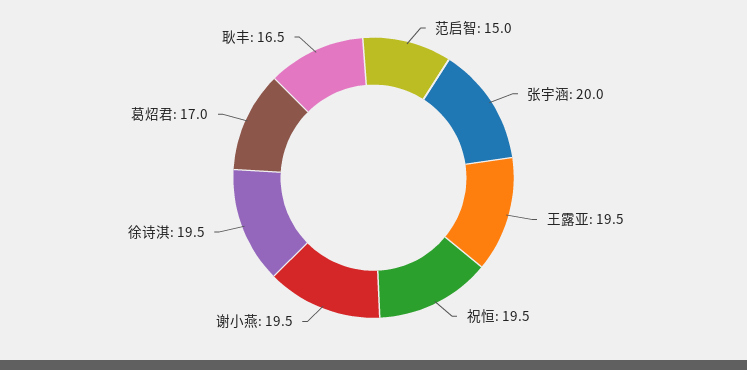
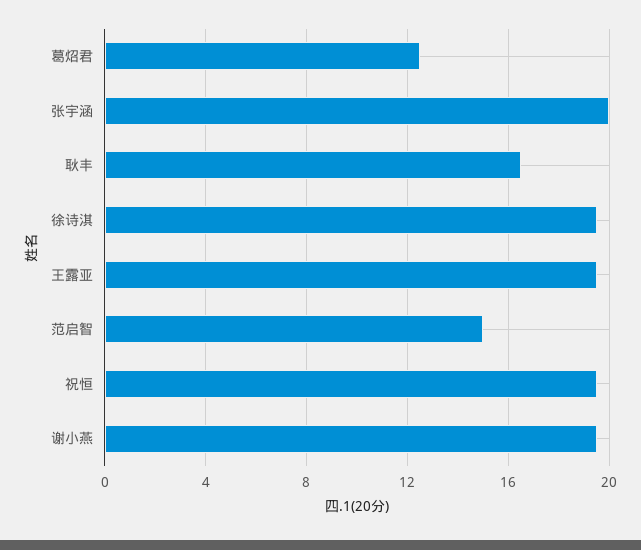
葛炤君: 17 -> 12.5

